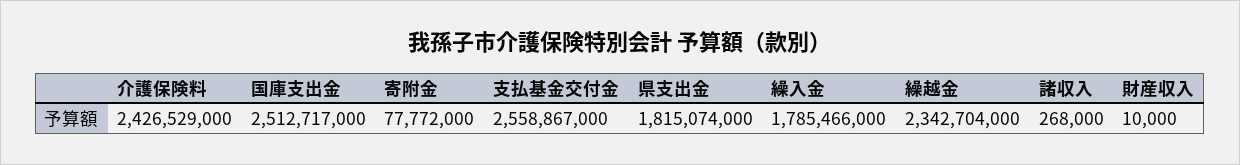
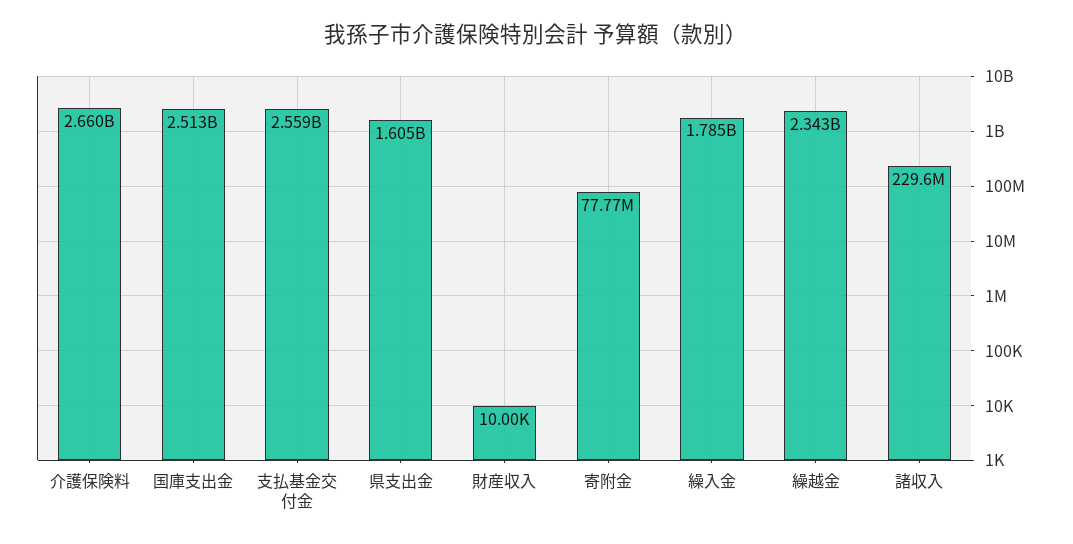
介護保険料: 2426529000 -> 2660000000
県支出金: 1815074000 -> 1605000000
諸収入: 268000 -> 229600000

